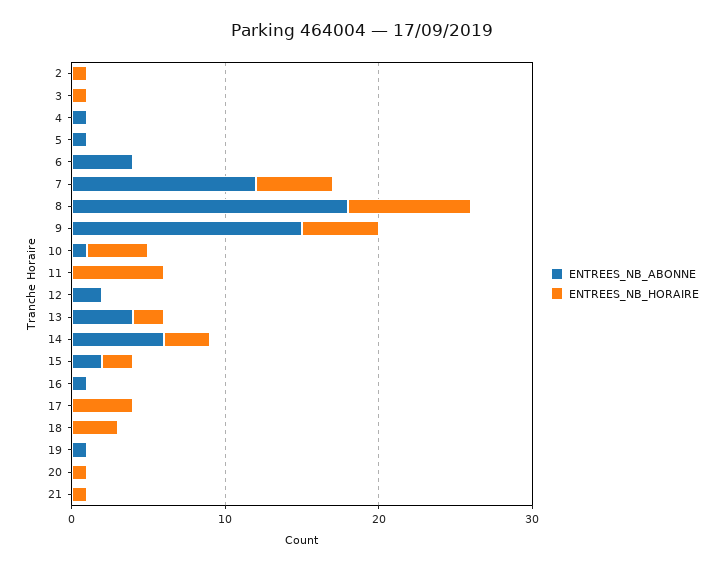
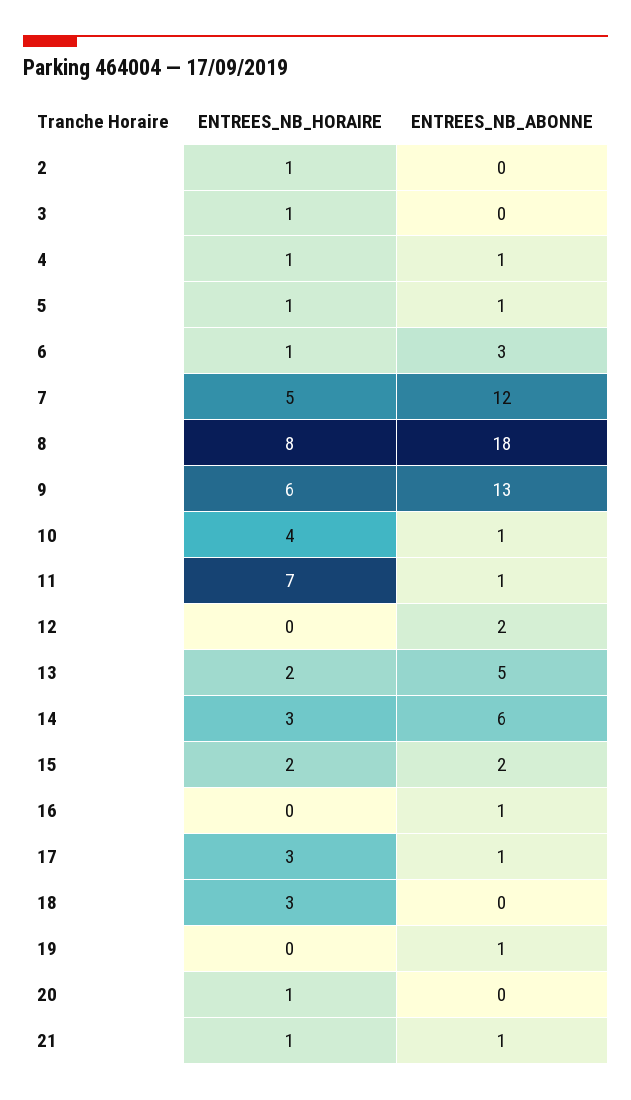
ENTREES_NB_HORAIRE, 4: 0 -> 1
ENTREES_NB_HORAIRE, 5: 0 -> 1
ENTREES_NB_ABONNE, 6: 4 -> 3
ENTREES_NB_HORAIRE, 6: 0 -> 1
ENTREES_NB_ABONNE, 9: 15 -> 13
ENTREES_NB_HORAIRE, 9: 5 -> 6
ENTREES_NB_ABONNE, 11: 0 -> 1
ENTREES_NB_HORAIRE, 11: 6 -> 7
ENTREES_NB_ABONNE, 13: 4 -> 5
ENTREES_NB_ABONNE, 17: 0 -> 1
ENTREES_NB_HORAIRE, 17: 4 -> 3
ENTREES_NB_ABONNE, 21: 0 -> 1

